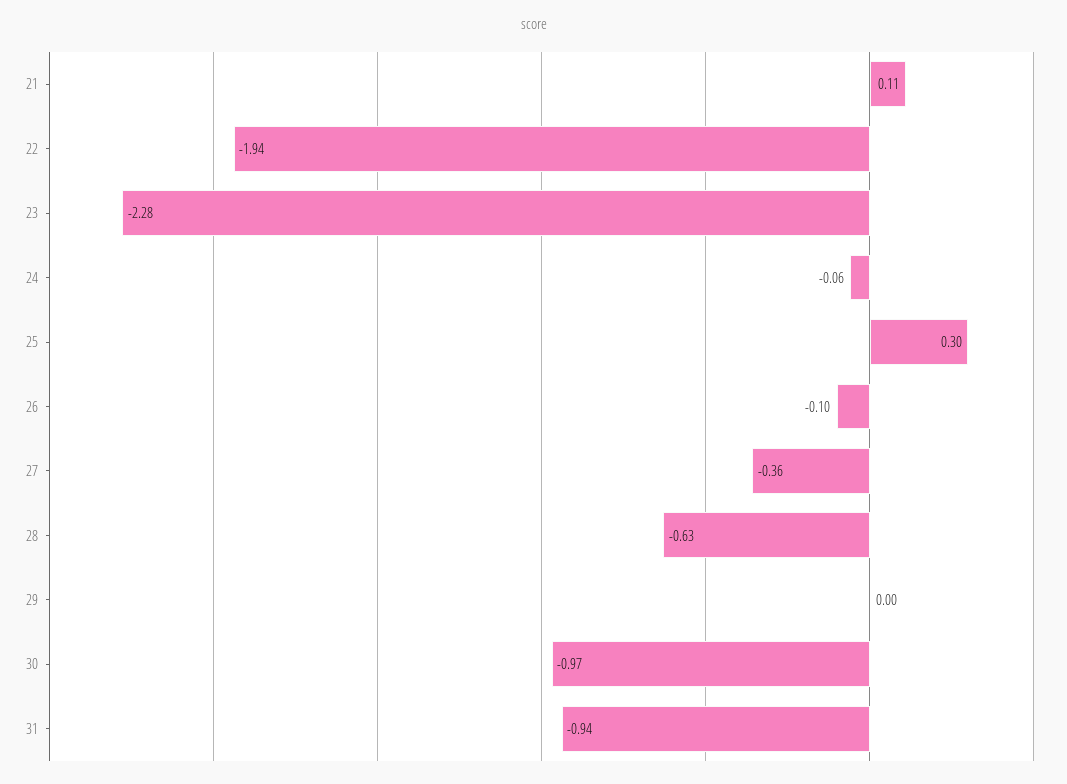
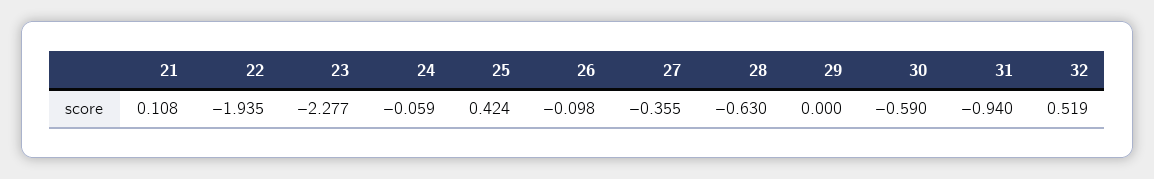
25: 0.3 -> 0.424
30: -0.97 -> -0.59
32: none -> 0.519

